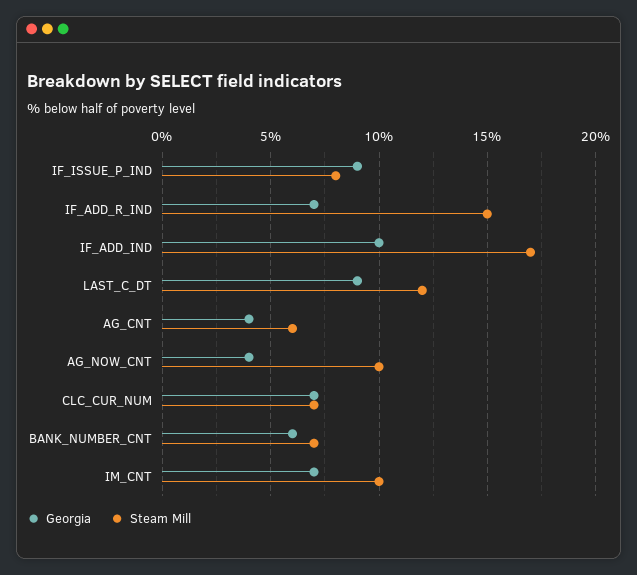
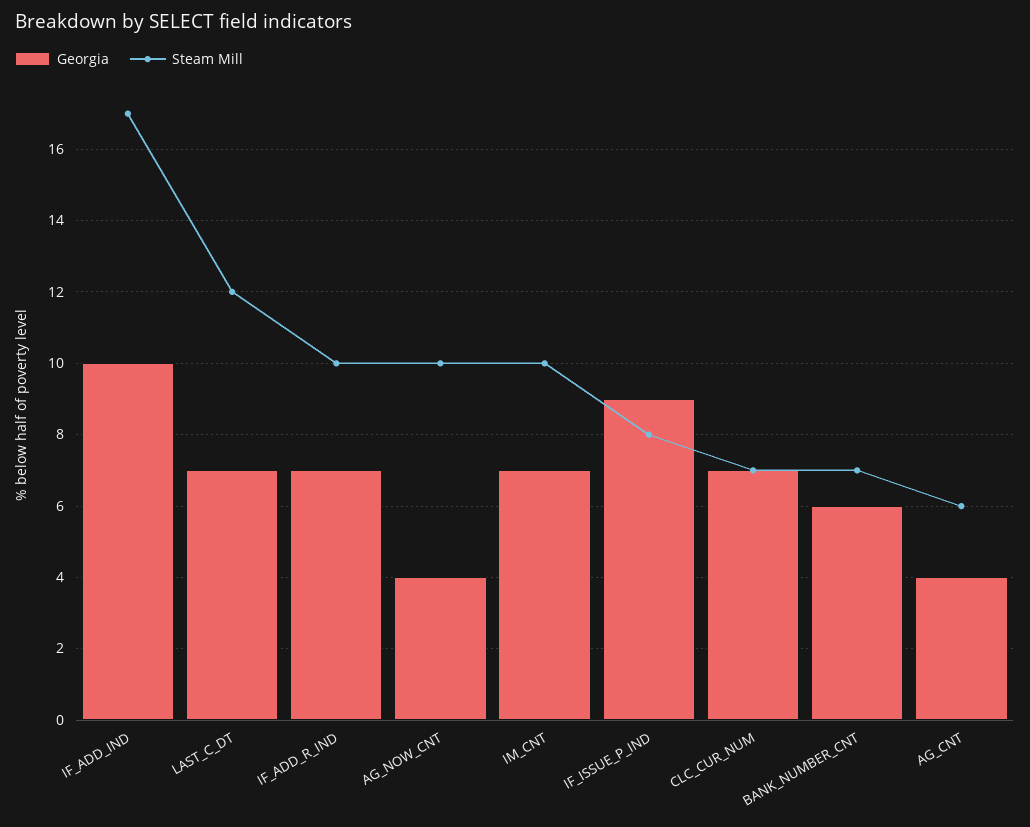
Steam Mill, IF_ADD_R_IND: 15 -> 10
Georgia, LAST_C_DT: 9 -> 7

